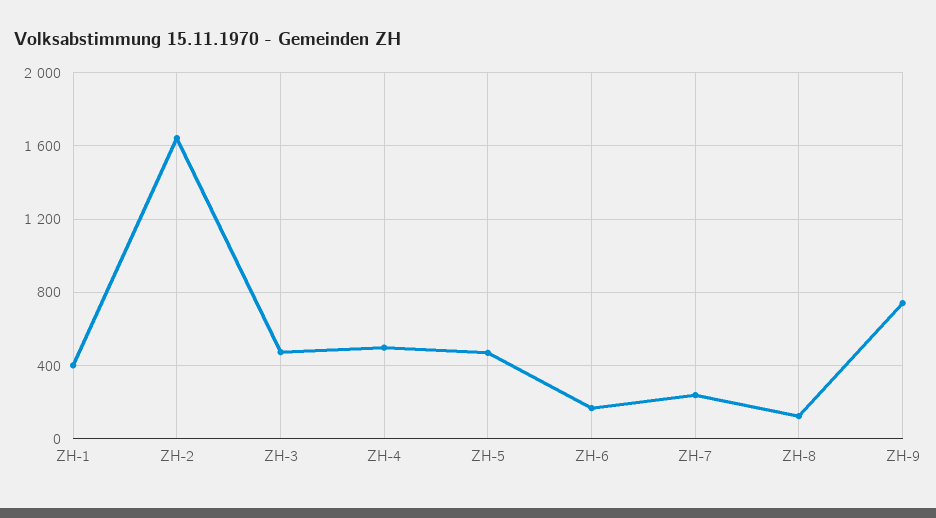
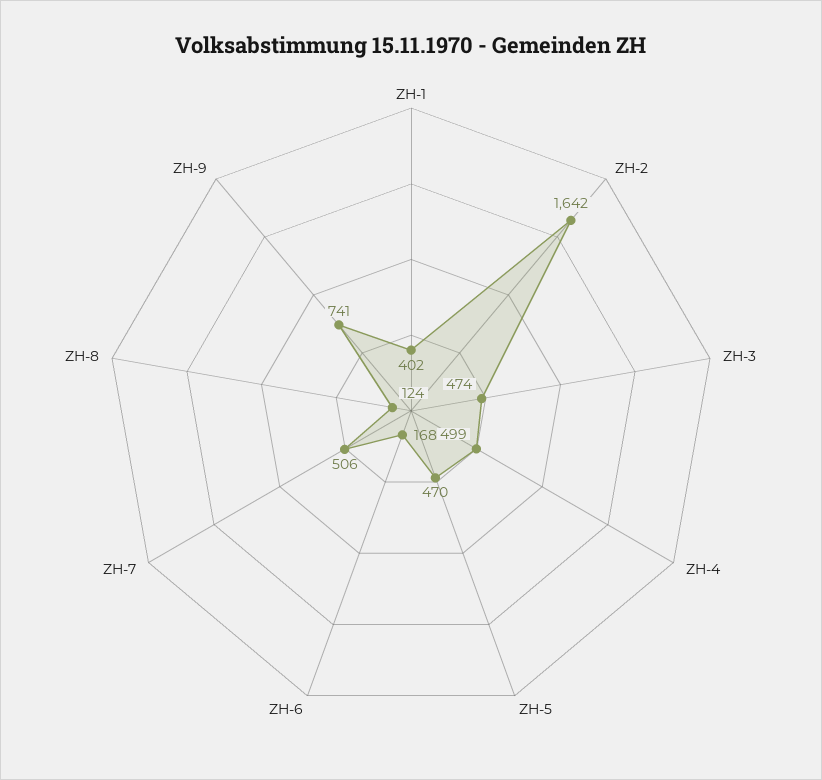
ZH-7: 250 -> 506

